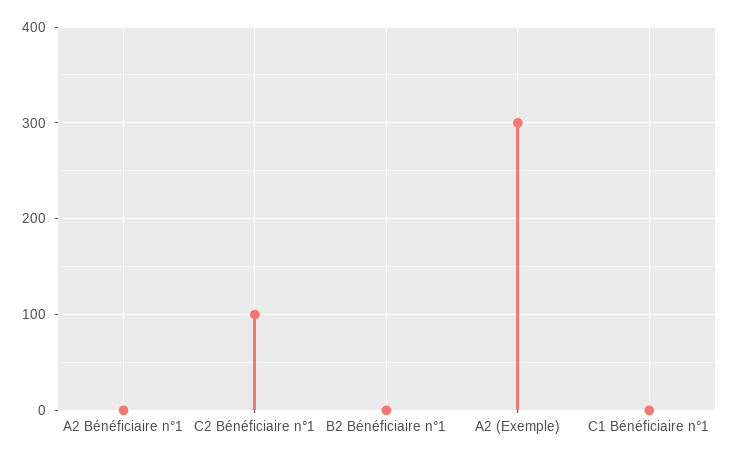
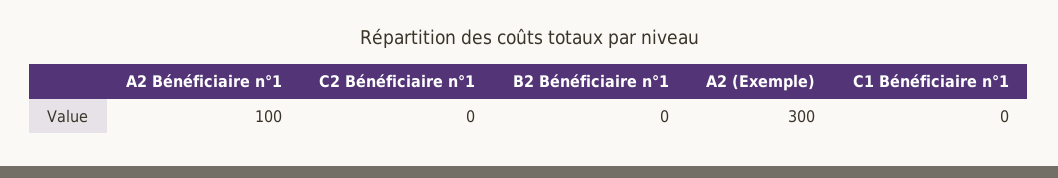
A2 Bénéficiaire n°1: 0 -> 100
C2 Bénéficiaire n°1: 100 -> 0

